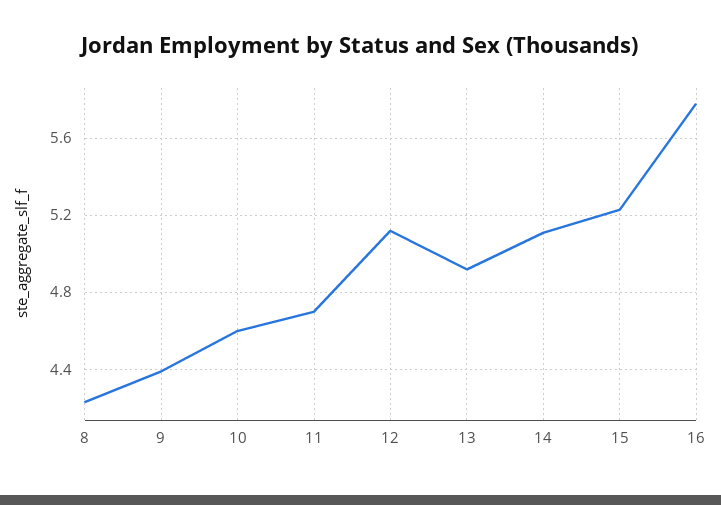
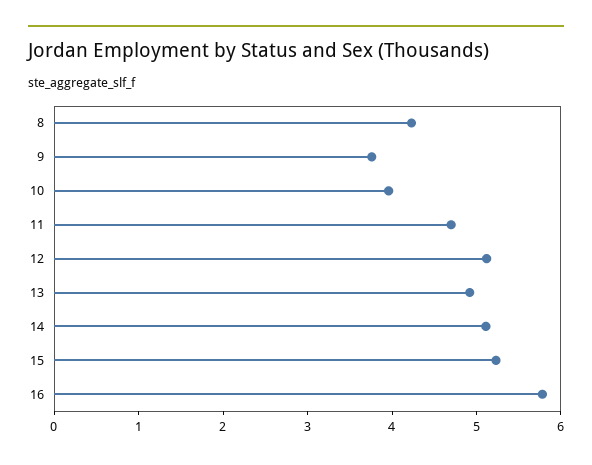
9: 4.4 -> 3.8
10: 4.6 -> 4

